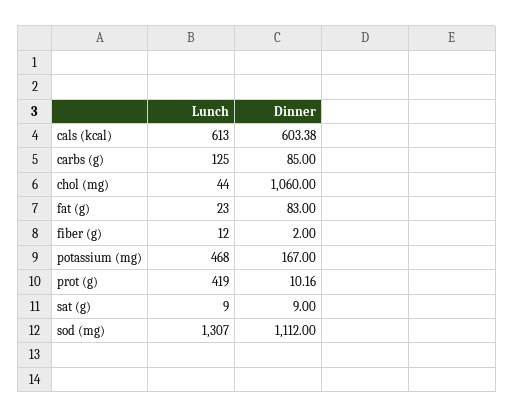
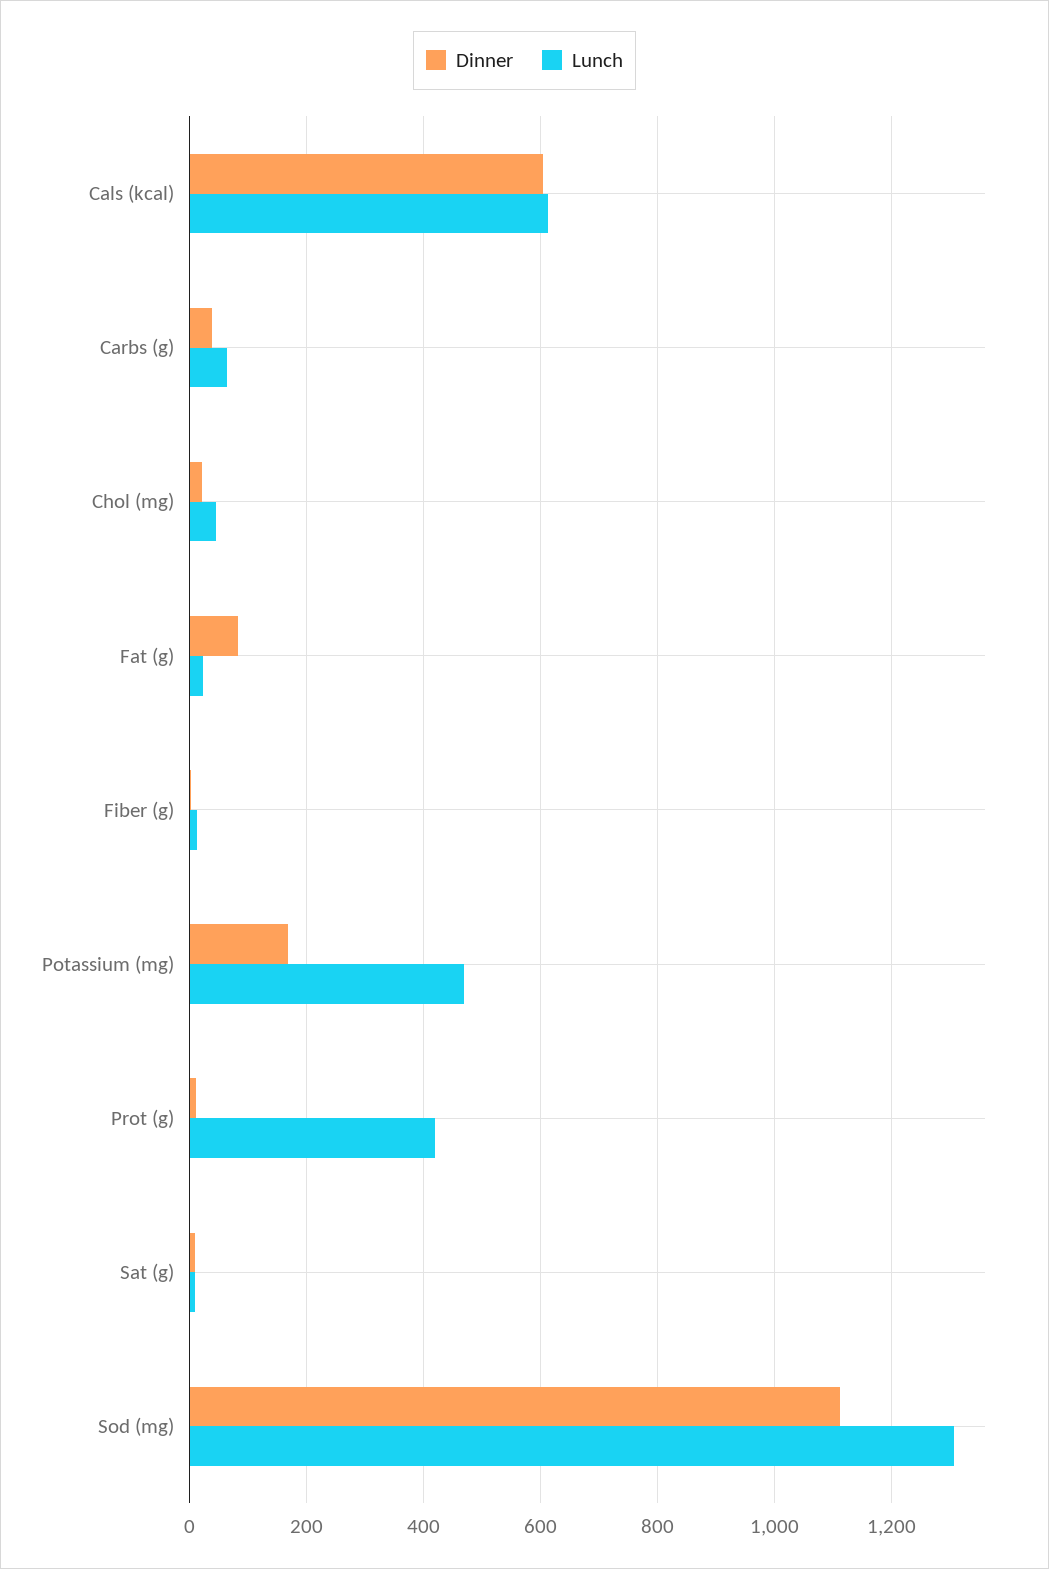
Lunch, carbs (g): 125 -> 60
Dinner, carbs (g): 85 -> 40
Dinner, chol (mg): 1060 -> 20

